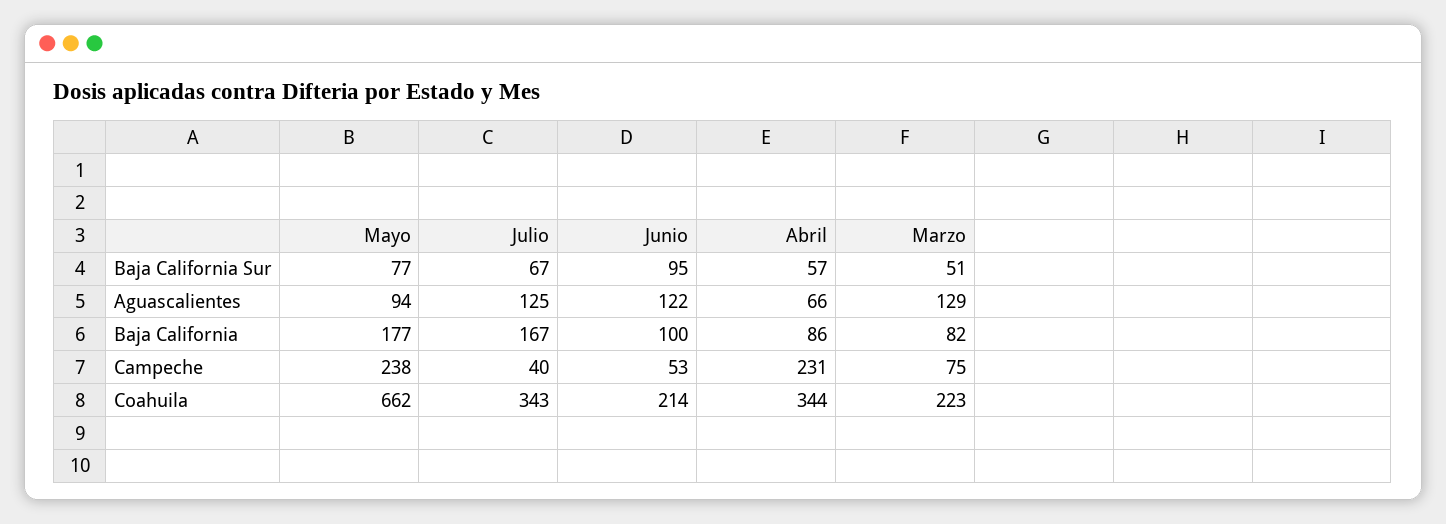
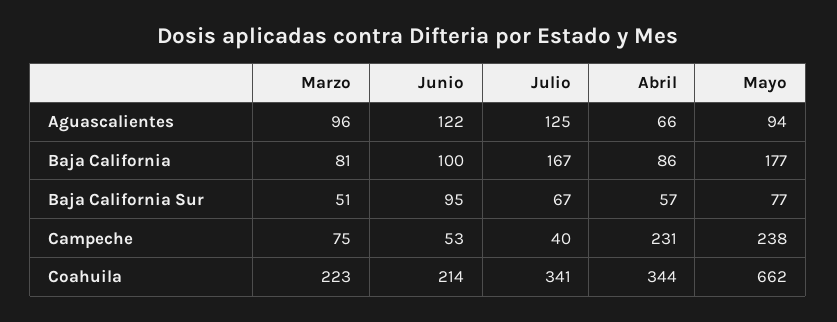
Marzo, Aguascalientes: 129 -> 96
Marzo, Baja California: 82 -> 81
Julio, Coahuila: 343 -> 341

